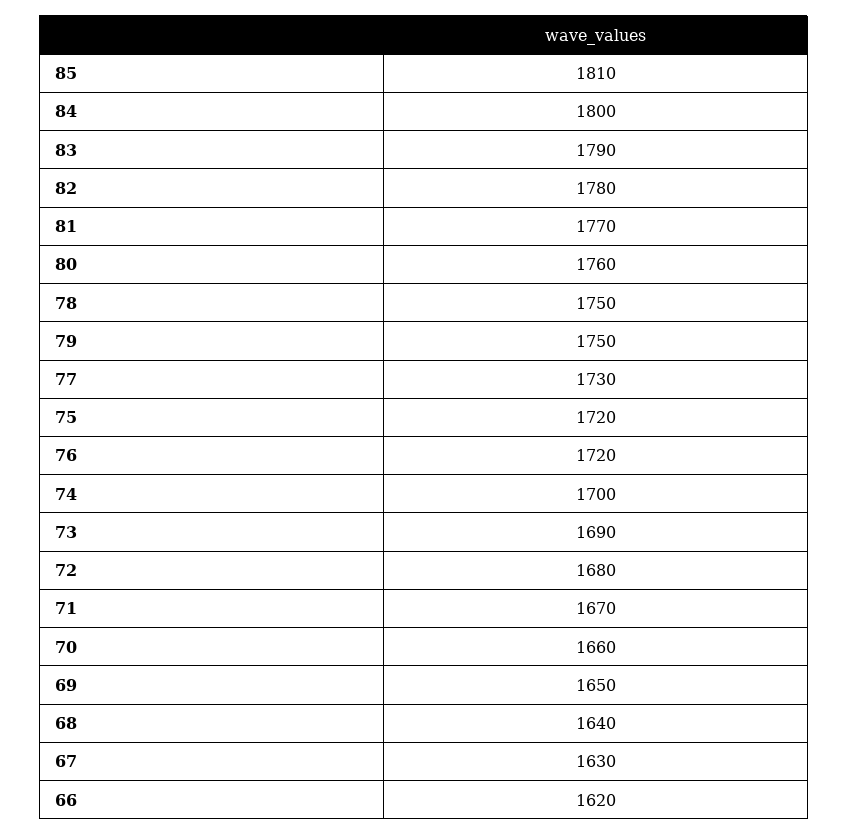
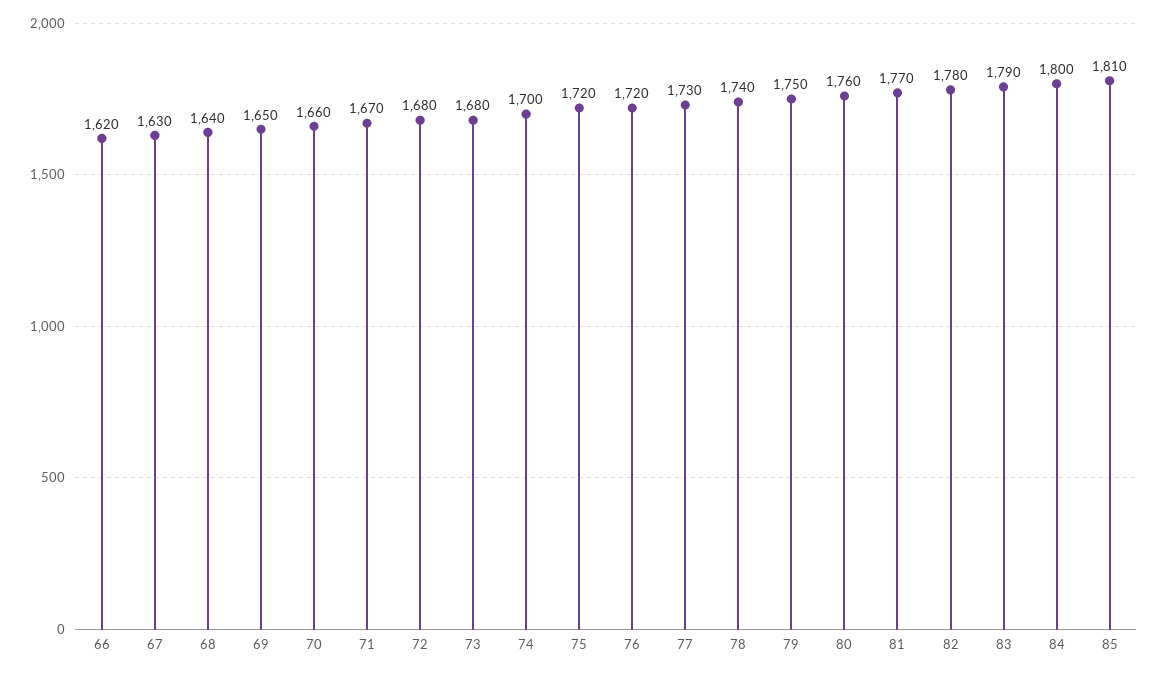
78: 1750 -> 1740
73: 1690 -> 1680

